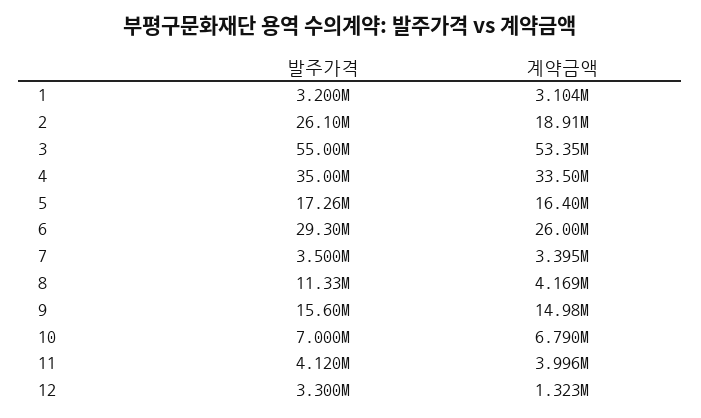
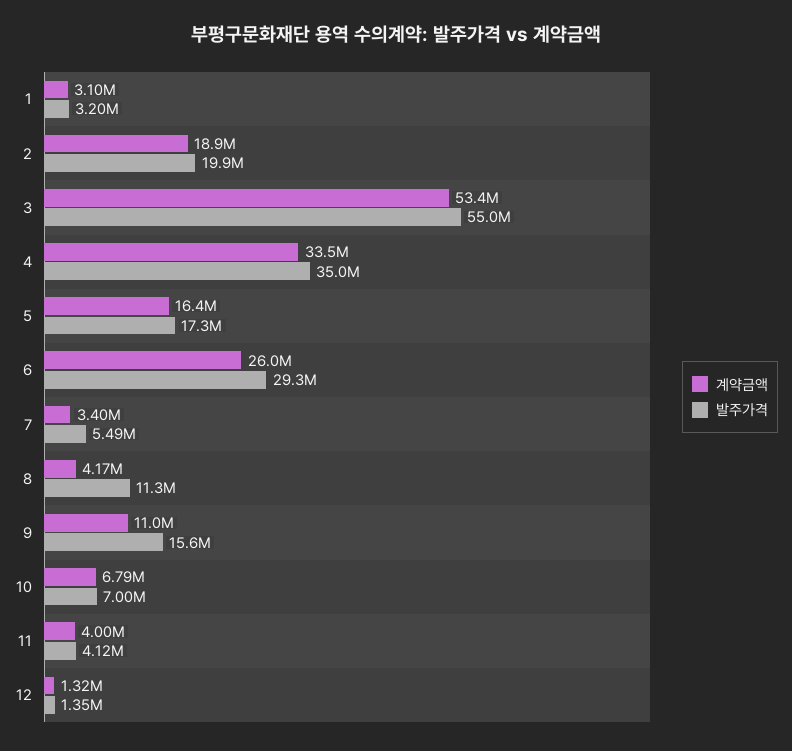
발주가격, 2: 26100000 -> 19900000
발주가격, 7: 3500000 -> 5490000
계약금액, 9: 14980000 -> 11000000
발주가격, 12: 3300000 -> 1350000

